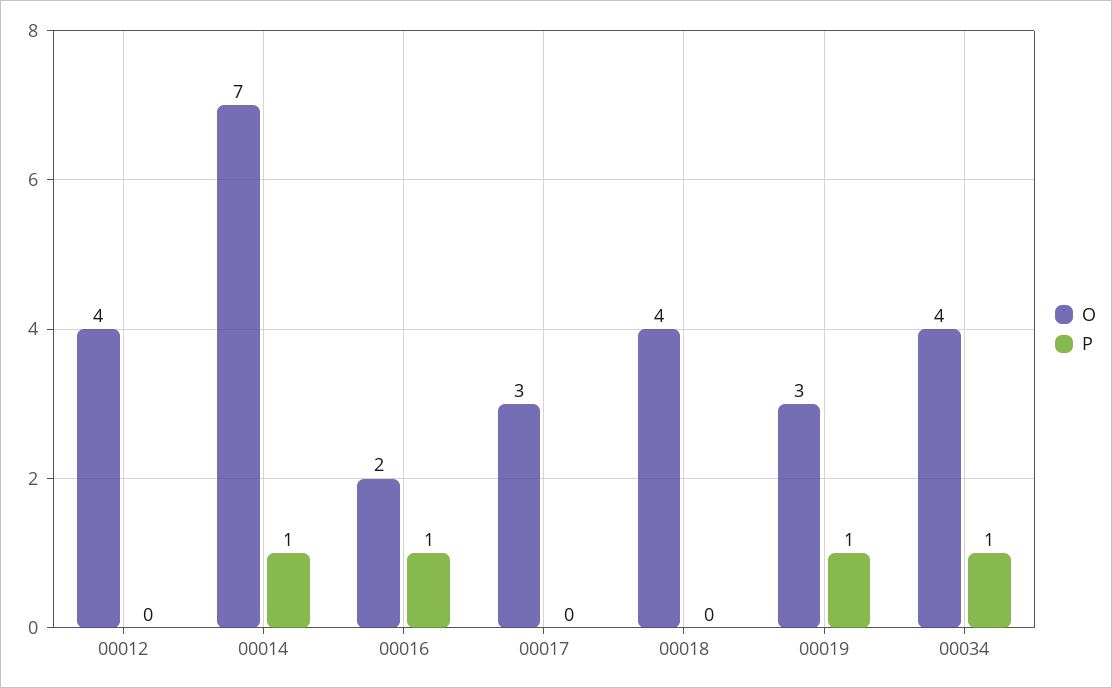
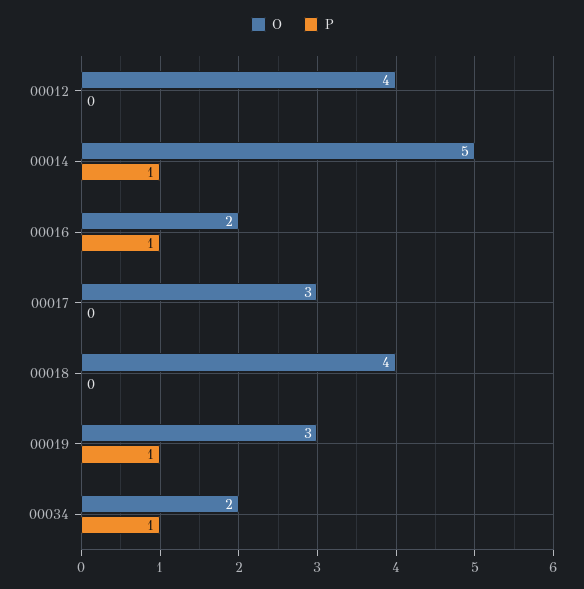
O, 00014: 7 -> 5
O, 00034: 4 -> 2

